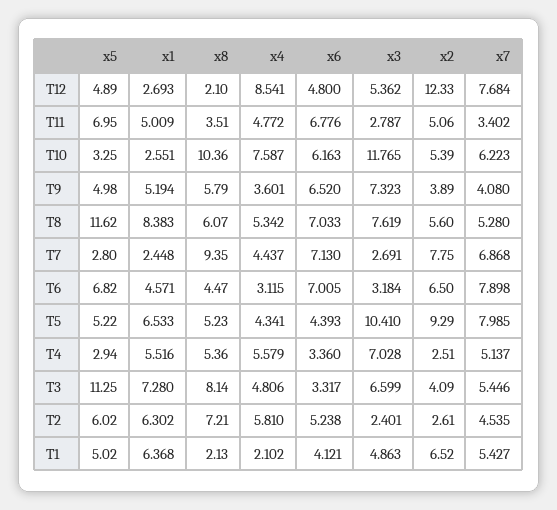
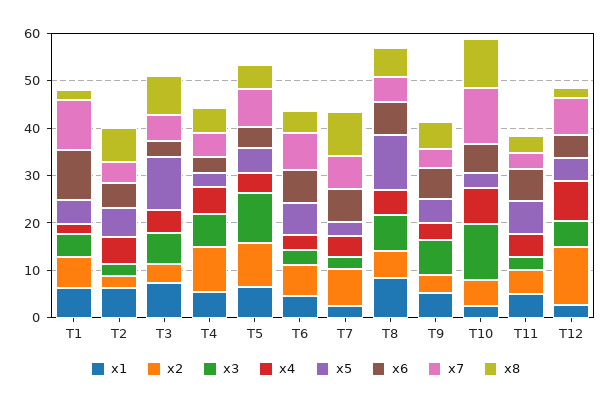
x7, T10: 6.223 -> 12
x2, T4: 2.51 -> 10
x6, T1: 4.121 -> 10
x7, T1: 5.427 -> 10

